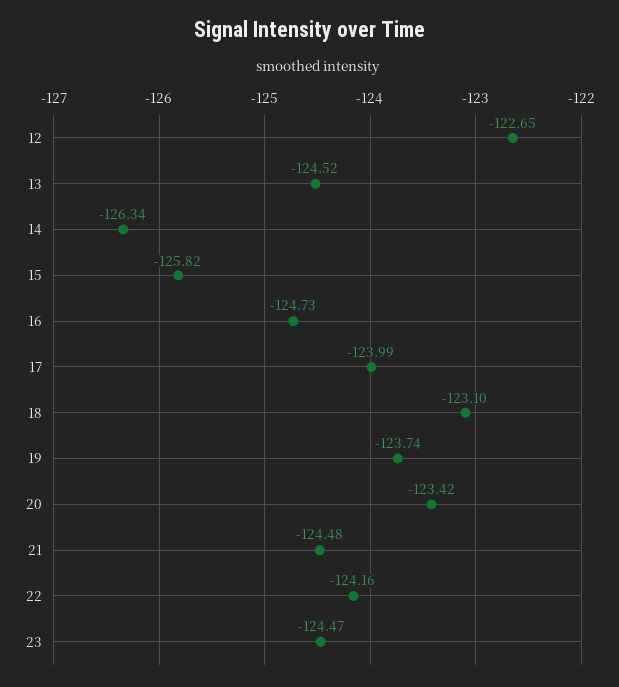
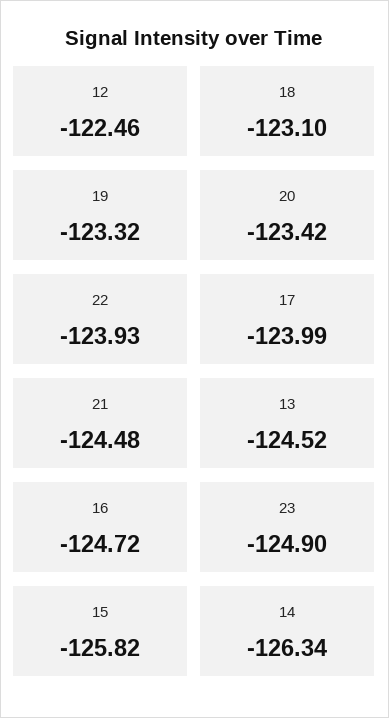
12: -122.65 -> -122.46
16: -124.73 -> -124.72
19: -123.74 -> -123.32
22: -124.16 -> -123.93
23: -124.47 -> -124.9

